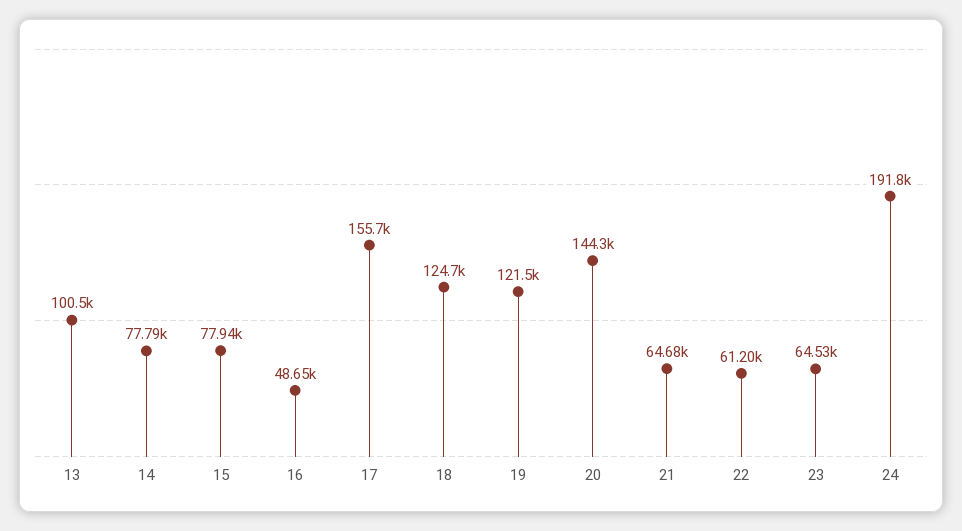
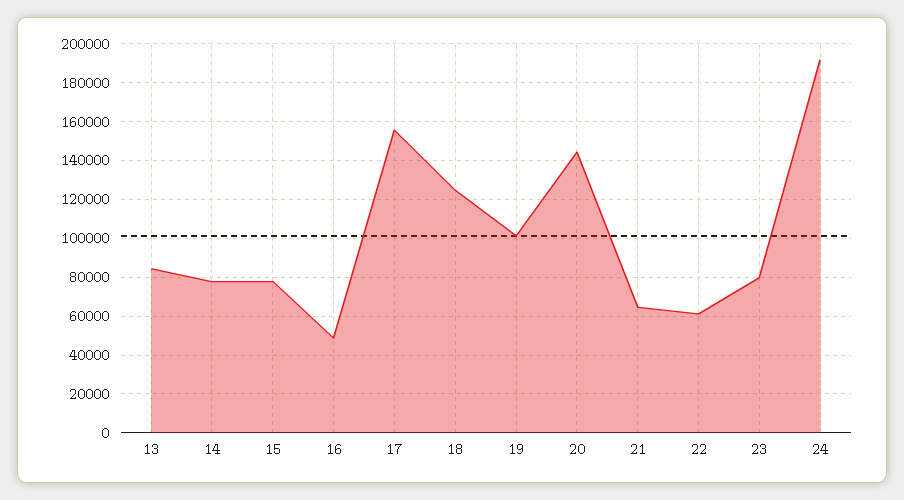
13: 100500 -> 85000
19: 121500 -> 100000
23: 64530 -> 80000

